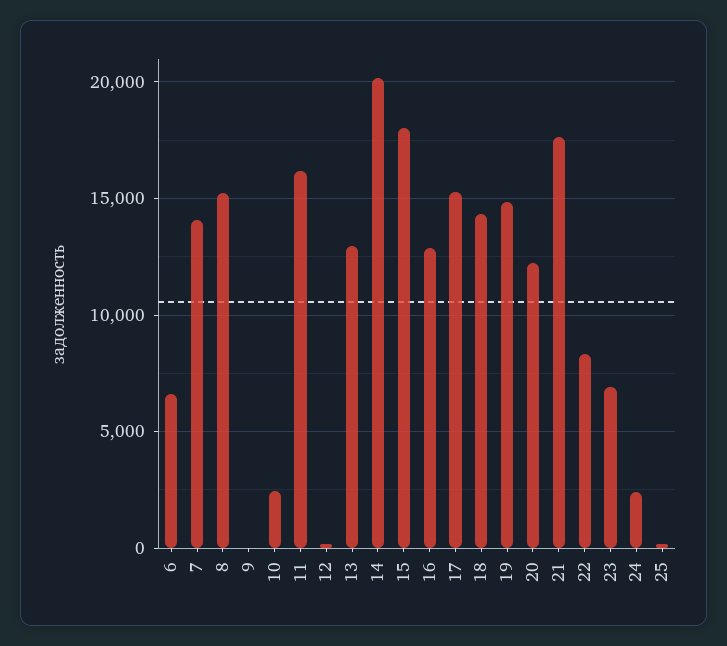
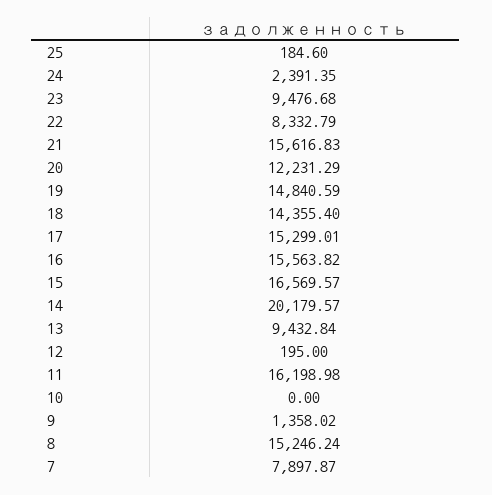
6: 6500 -> none
7: 14000 -> 7897.87
9: 0 -> 1358.02
10: 2500 -> 0
13: 13000 -> 9432.84
15: 18000 -> 16569.57
16: 13000 -> 15563.82
21: 17500 -> 15616.83
23: 7000 -> 9476.68

